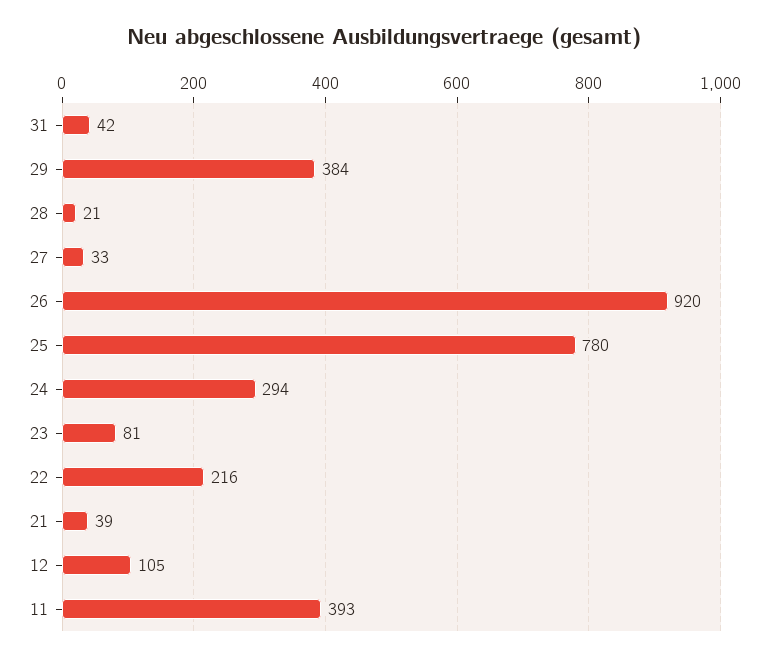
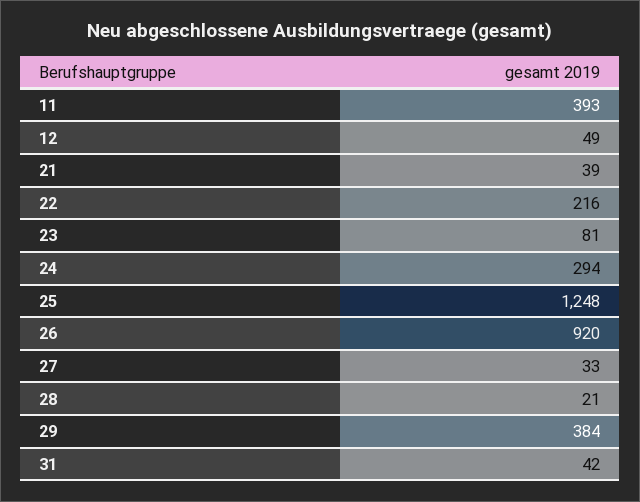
25: 780 -> 1248
12: 105 -> 49

